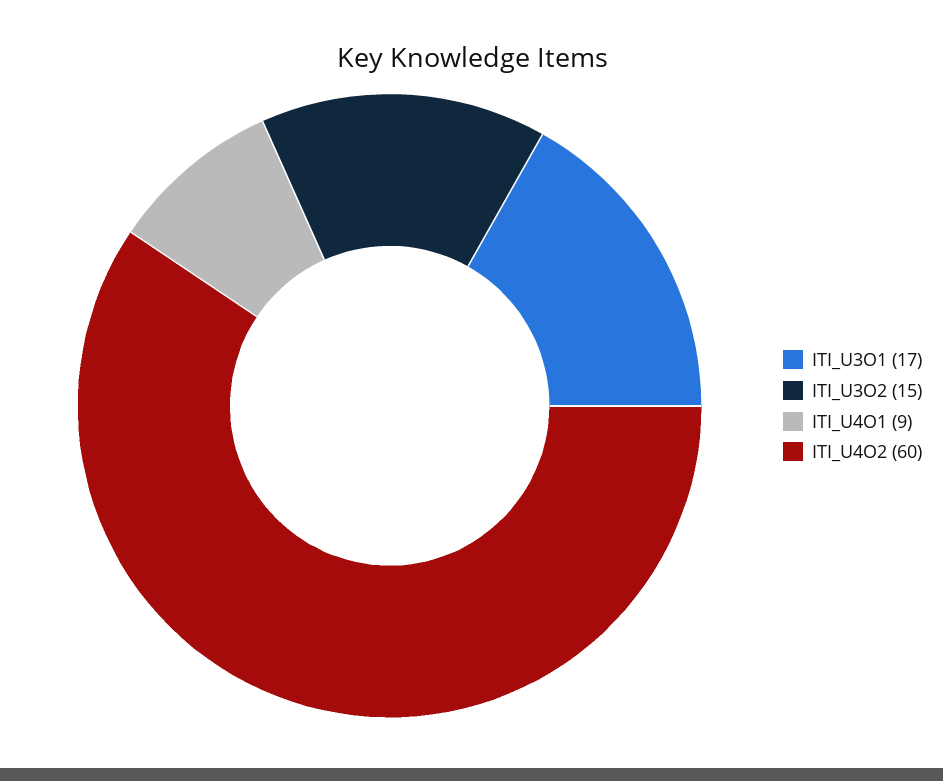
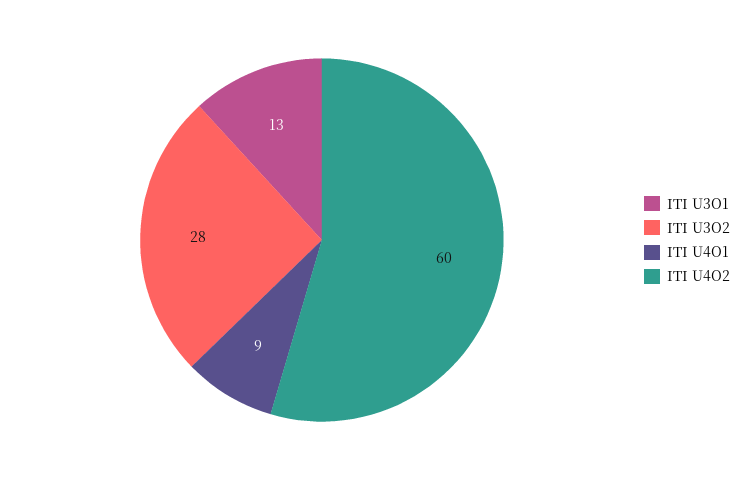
ITI_U3O1: 17 -> 13
ITI_U3O2: 15 -> 28

